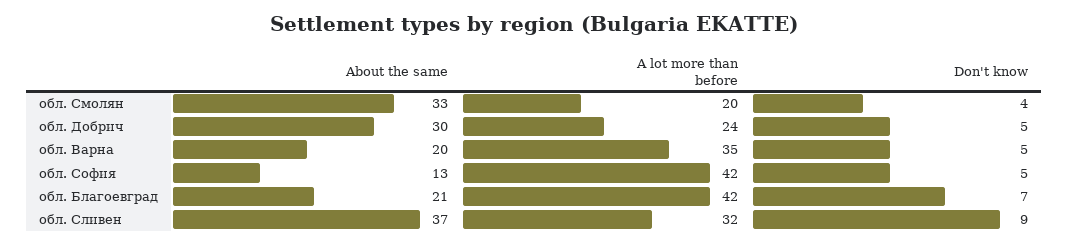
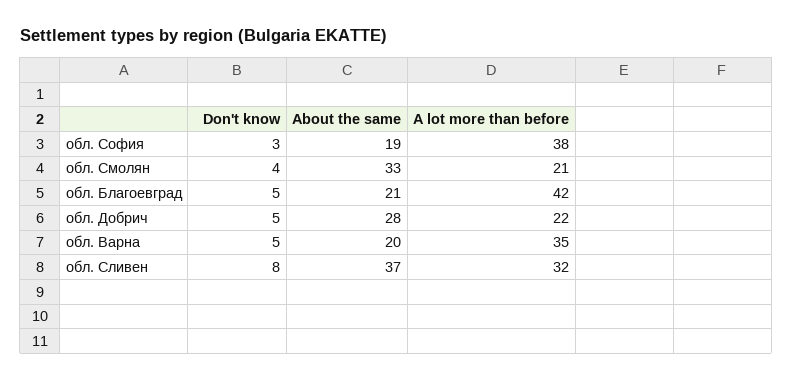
A lot more than before, обл. Смолян: 20 -> 21
About the same, обл. Добрич: 30 -> 28
A lot more than before, обл. Добрич: 24 -> 22
About the same, обл. София: 13 -> 19
A lot more than before, обл. София: 42 -> 38
Don't know, обл. София: 5 -> 3
Don't know, обл. Благоевград: 7 -> 5
Don't know, обл. Сливен: 9 -> 8

